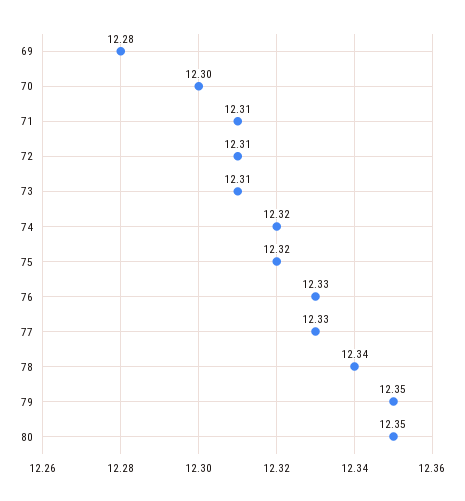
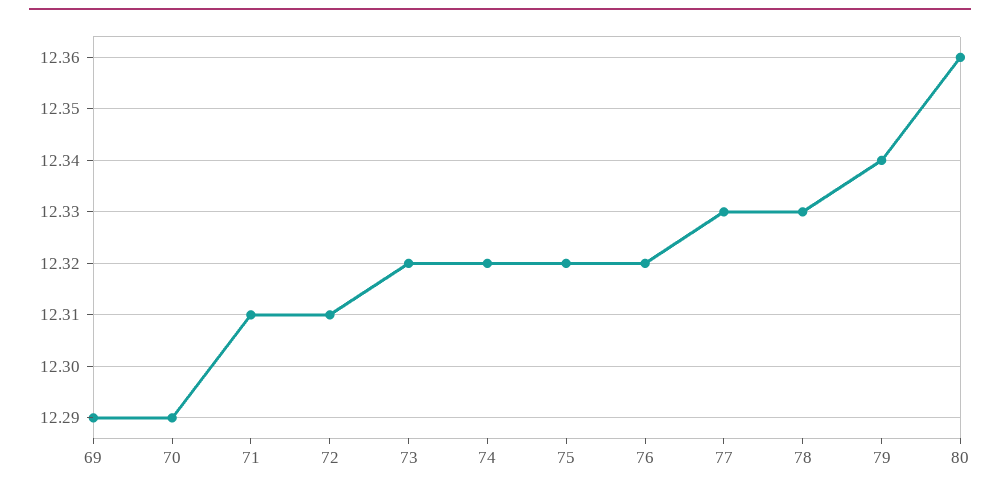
69: 12.28 -> 12.29
70: 12.3 -> 12.29
73: 12.31 -> 12.32
76: 12.33 -> 12.32
78: 12.34 -> 12.33
79: 12.35 -> 12.34
80: 12.35 -> 12.36

